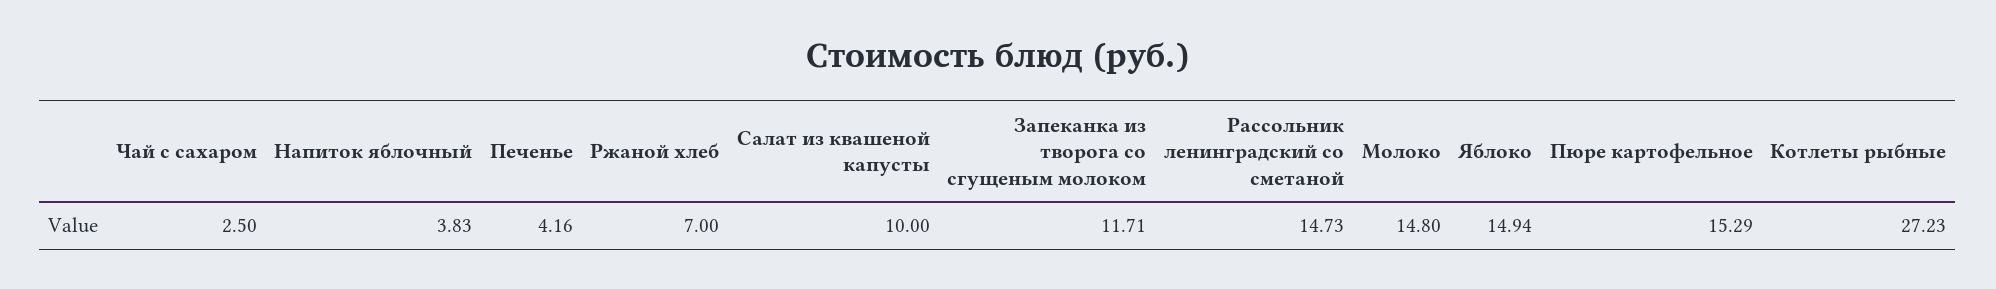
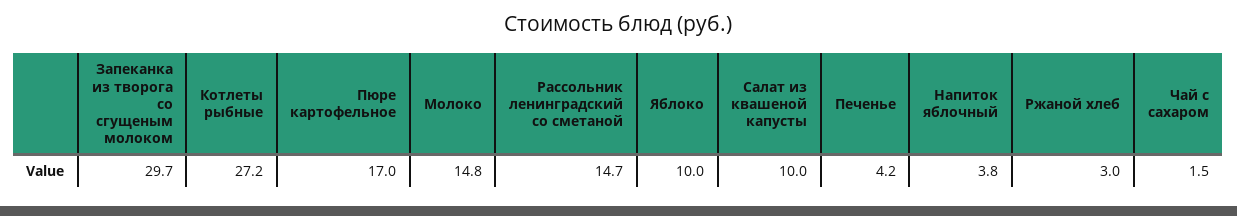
Чай с сахаром: 2.5 -> 1.5
Ржаной хлеб: 7 -> 3
Запеканка из творога со сгущеным молоком: 11.71 -> 29.7
Яблоко: 14.94 -> 10
Пюре картофельное: 15.29 -> 17

